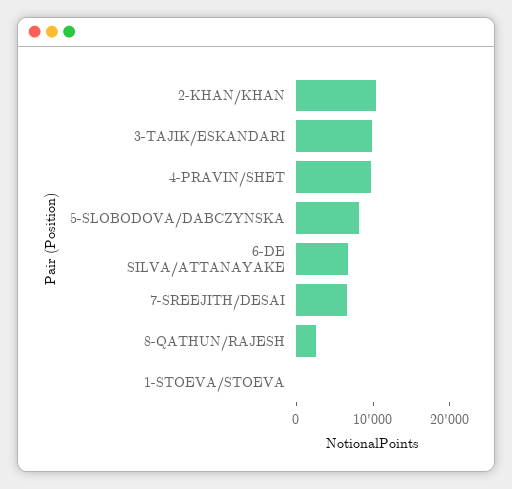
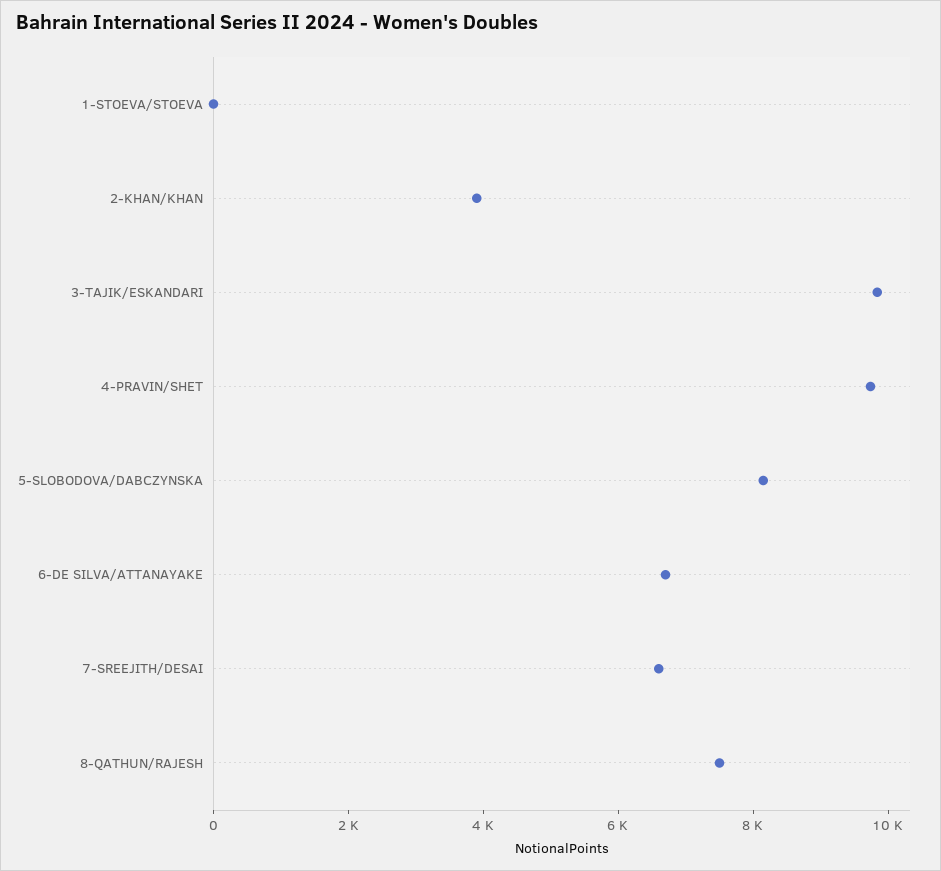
2-KHAN/KHAN: 10000 -> 4000
8-QATHUN/RAJESH: 2000 -> 7500

